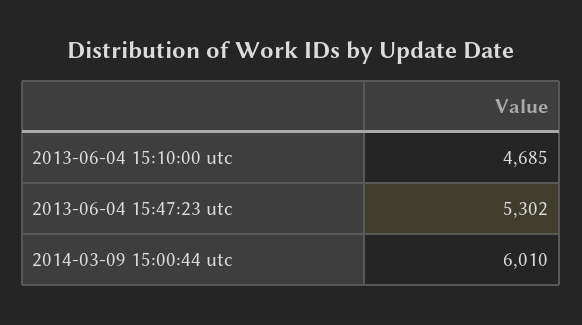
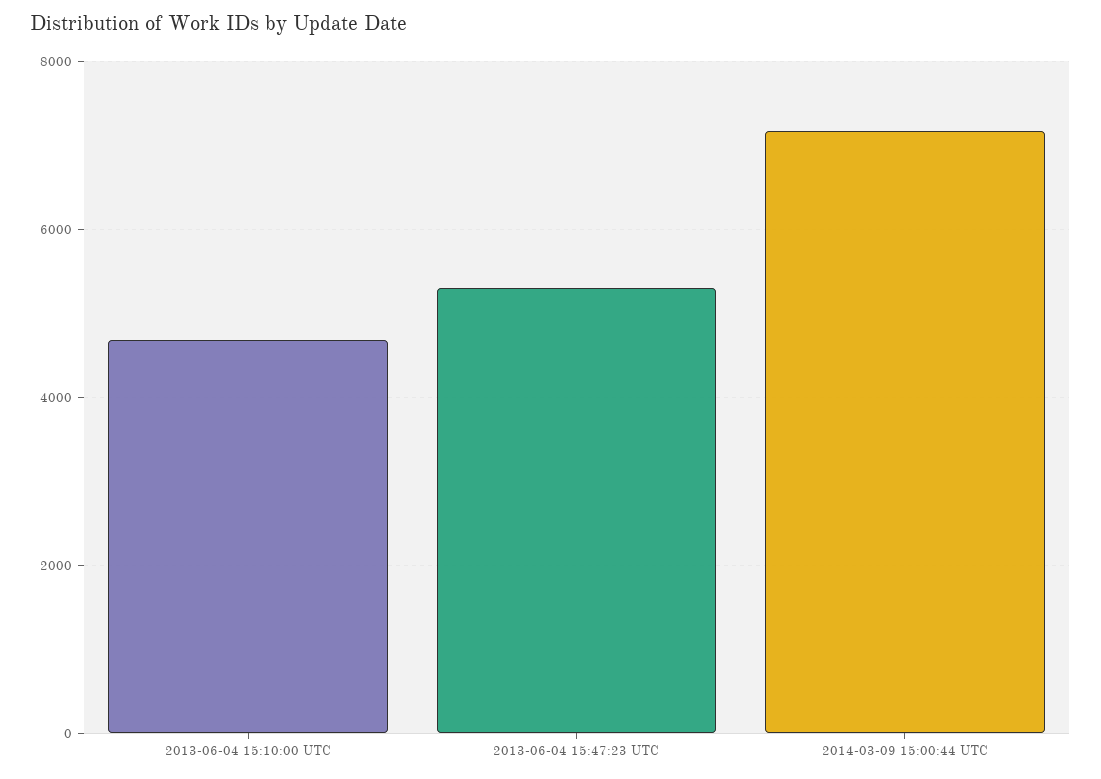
2014-03-09 15:00:44 utc: 6010 -> 7200

